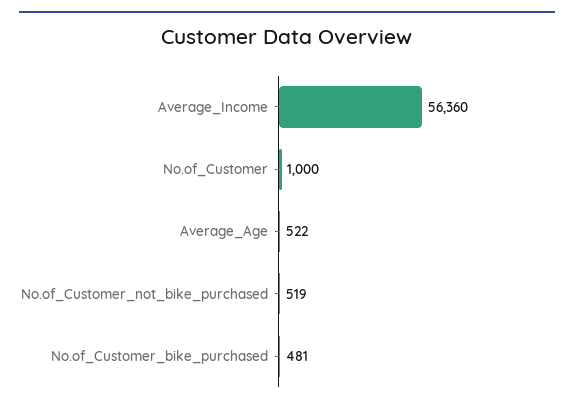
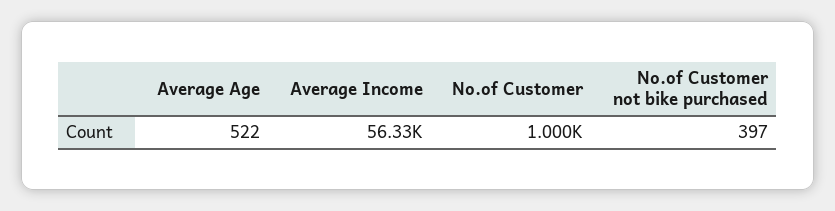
Average_Income: 56360 -> 56330
No.of_Customer_not_bike_purchased: 519 -> 397
No.of_Customer_bike_purchased: 481 -> none

